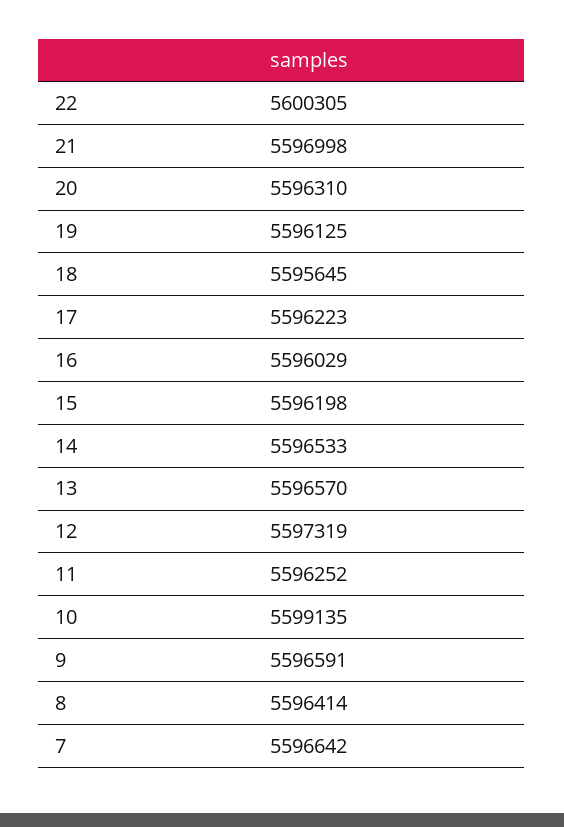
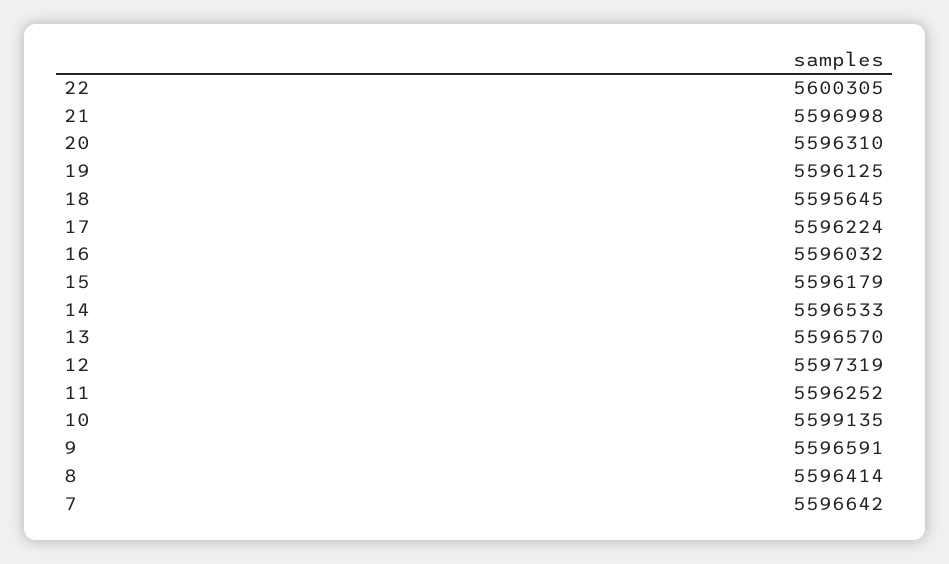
17: 5596223 -> 5596224
16: 5596029 -> 5596032
15: 5596198 -> 5596179

